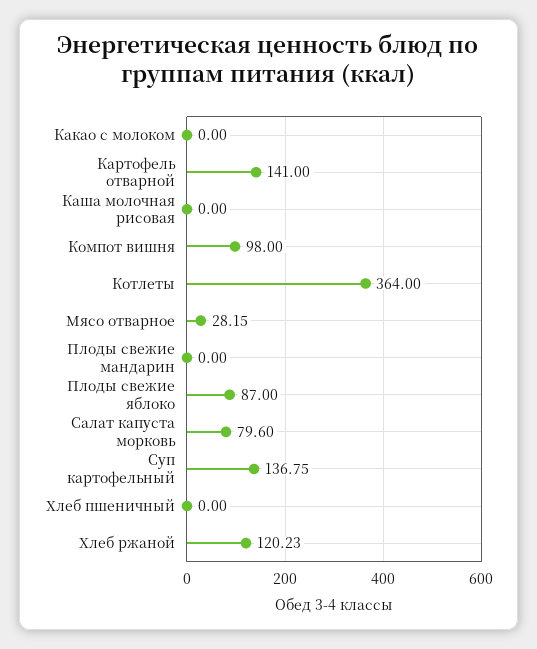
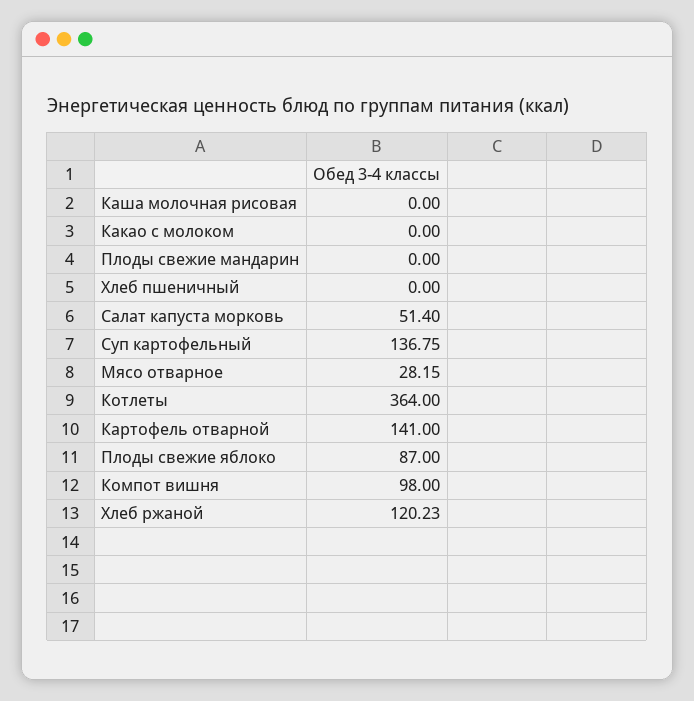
Салат капуста морковь: 79.6 -> 51.4

